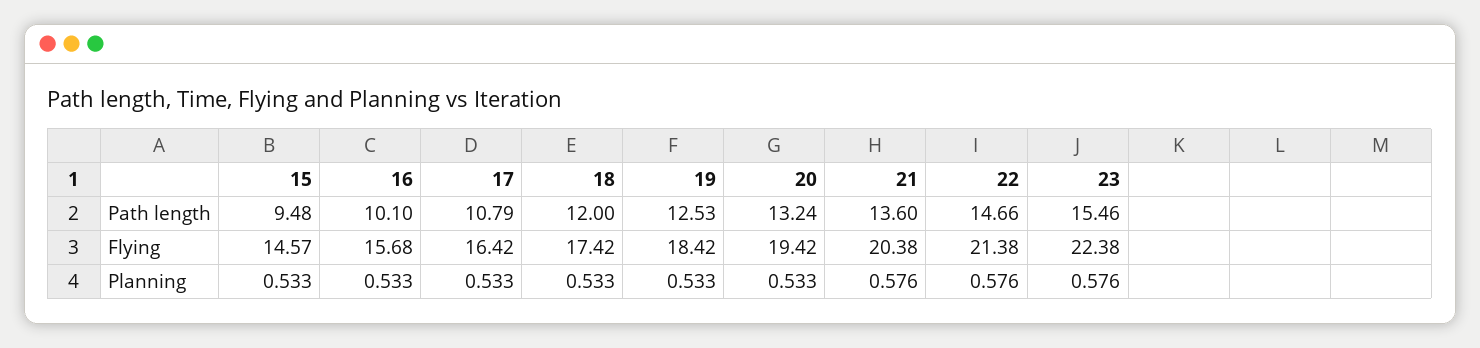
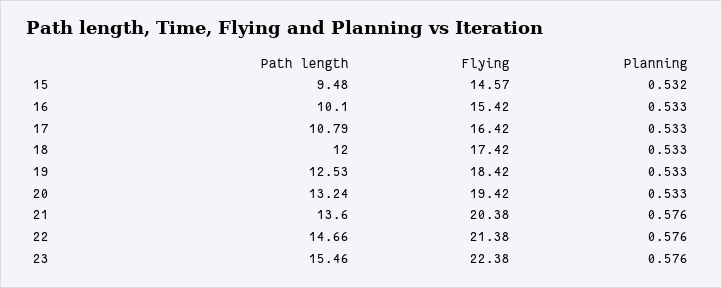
16, Flying: 15.68 -> 15.42
15, Planning: 0.533 -> 0.532

